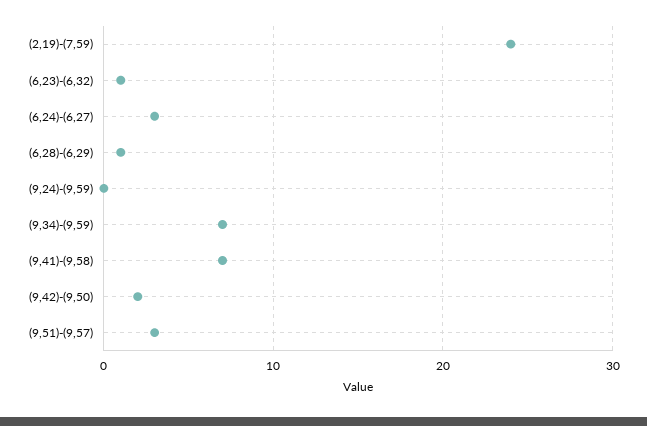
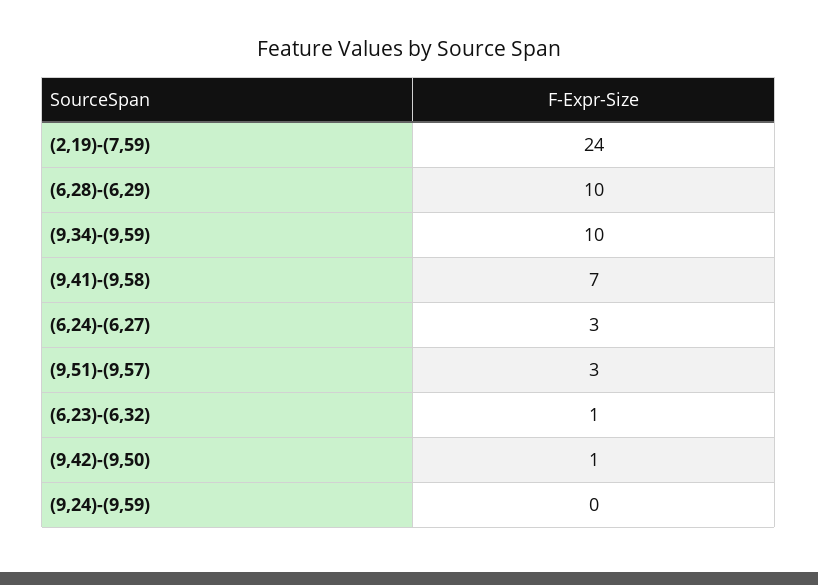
(6,28)-(6,29): 1 -> 10
(9,34)-(9,59): 7 -> 10
(9,42)-(9,50): 2 -> 1

